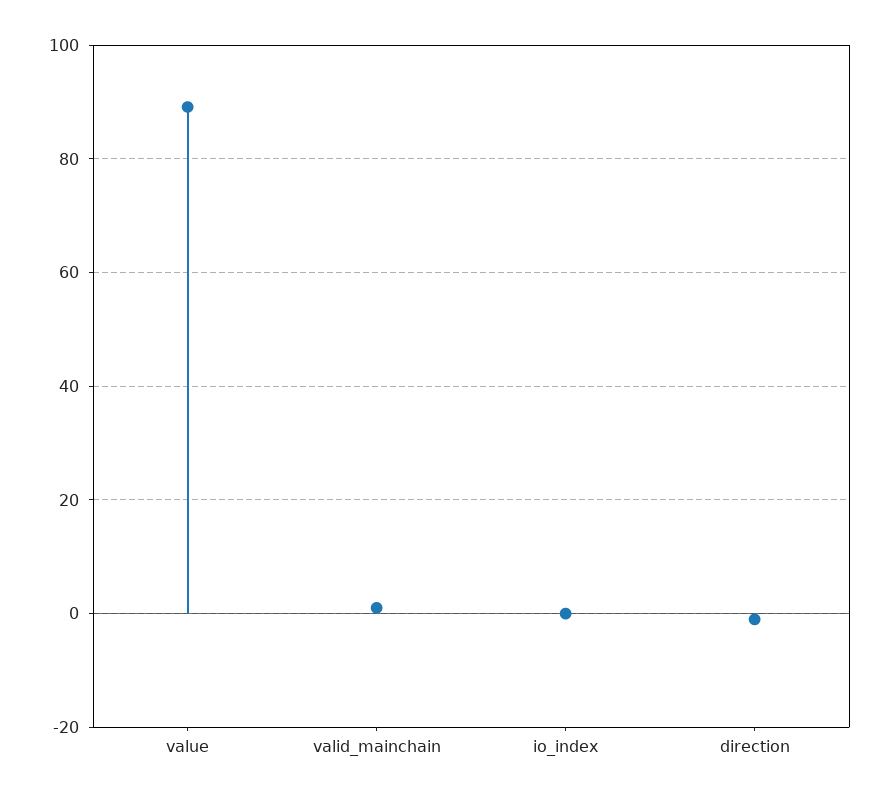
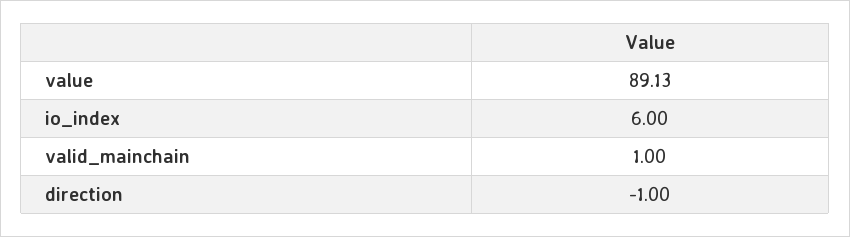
io_index: 0 -> 6

